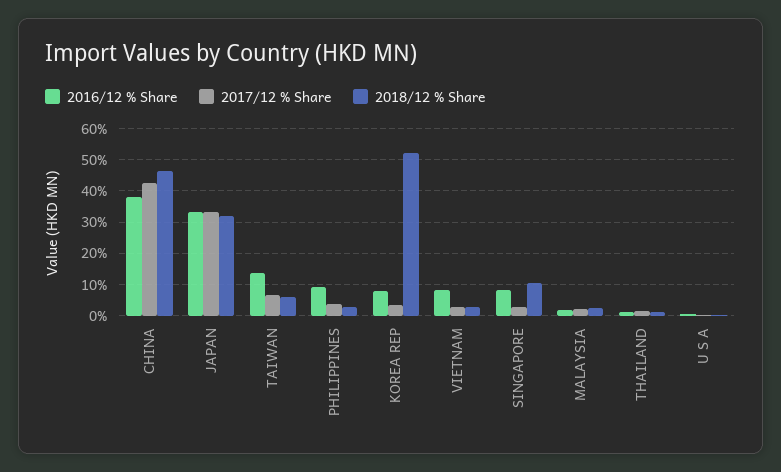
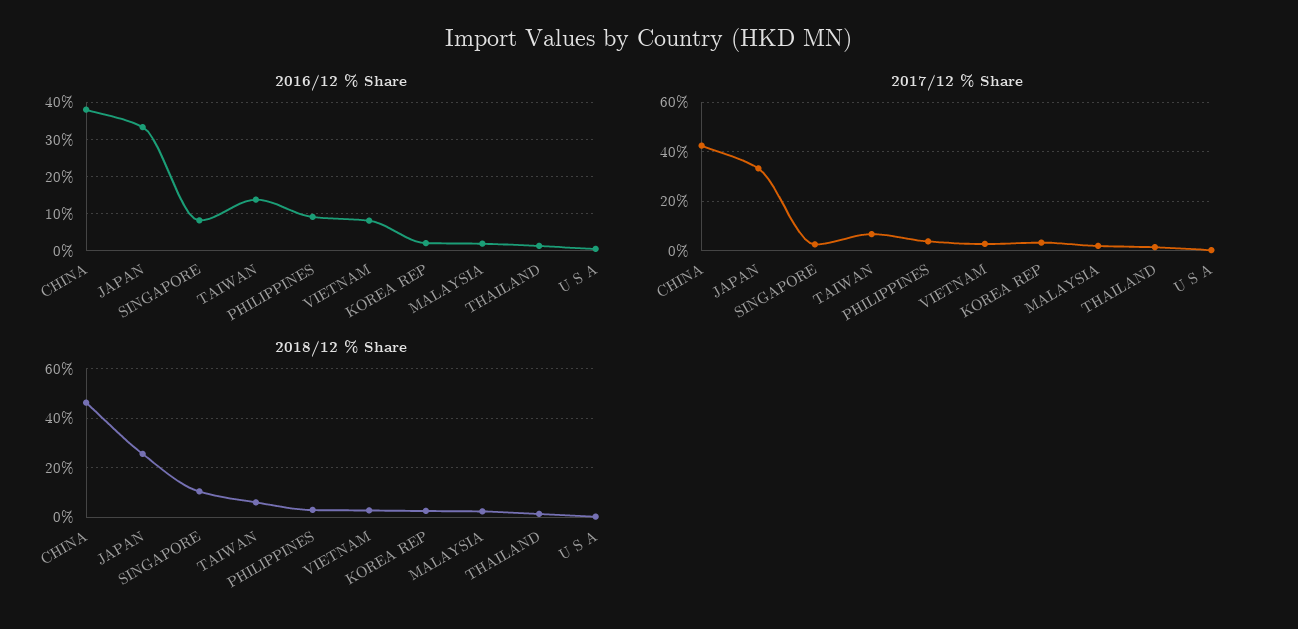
2018/12 % Share, JAPAN: 32 -> 25
2016/12 % Share, KOREA REP: 8 -> 2
2018/12 % Share, KOREA REP: 52 -> 2.5

